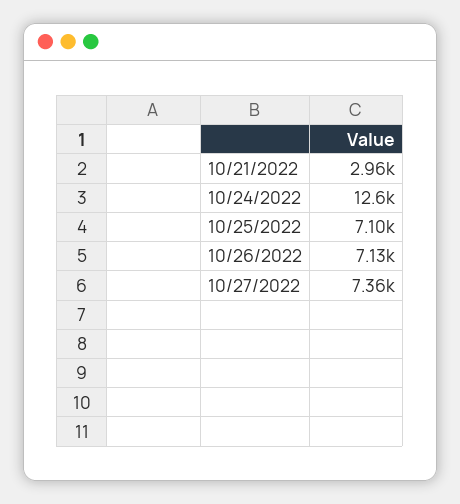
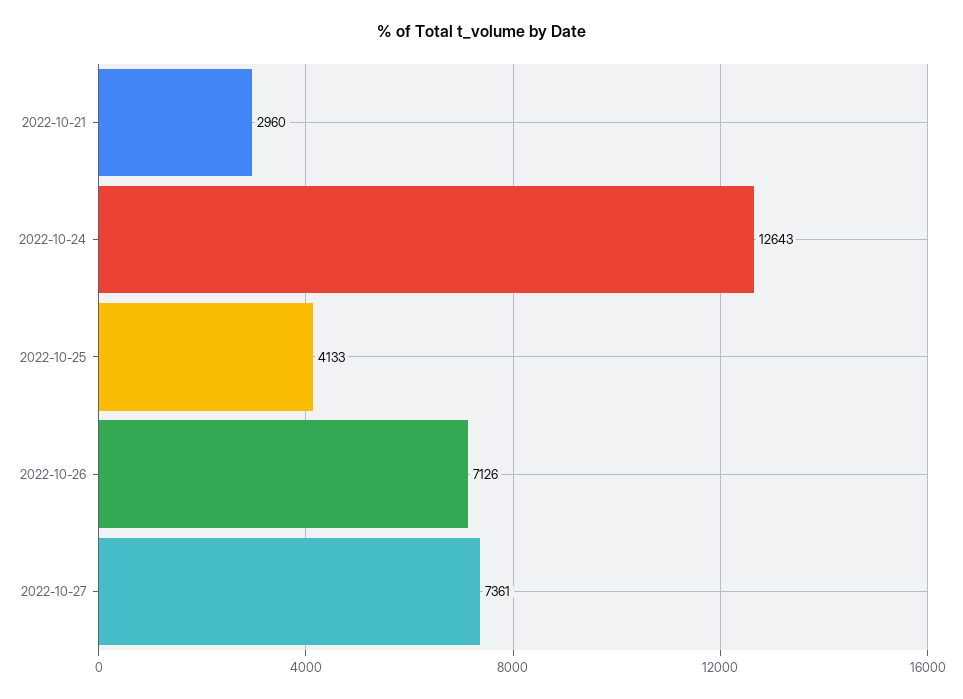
10/25/2022: 7100 -> 4133

